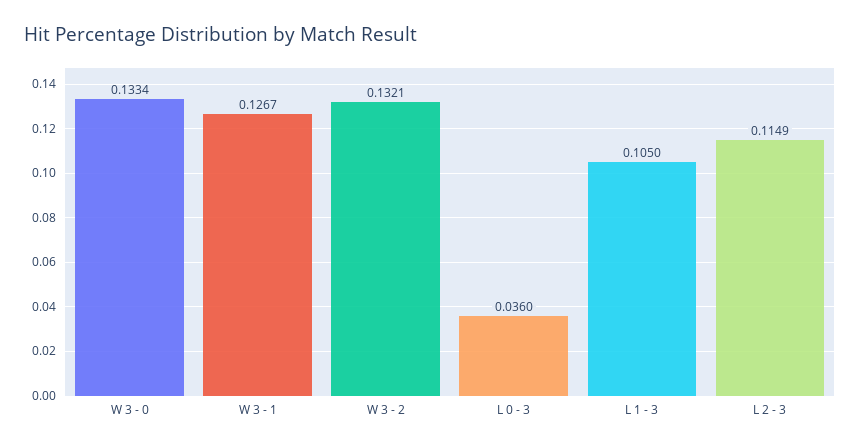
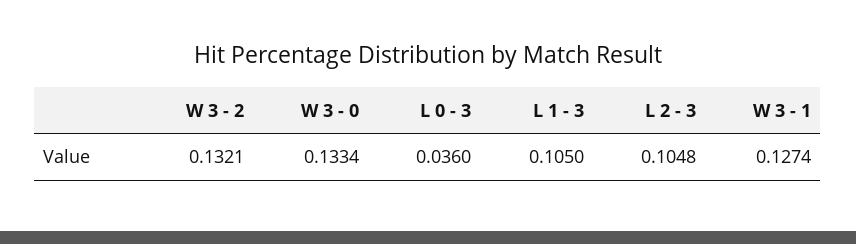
W 3 - 1: 0.1267 -> 0.1274
L 2 - 3: 0.1149 -> 0.1048

